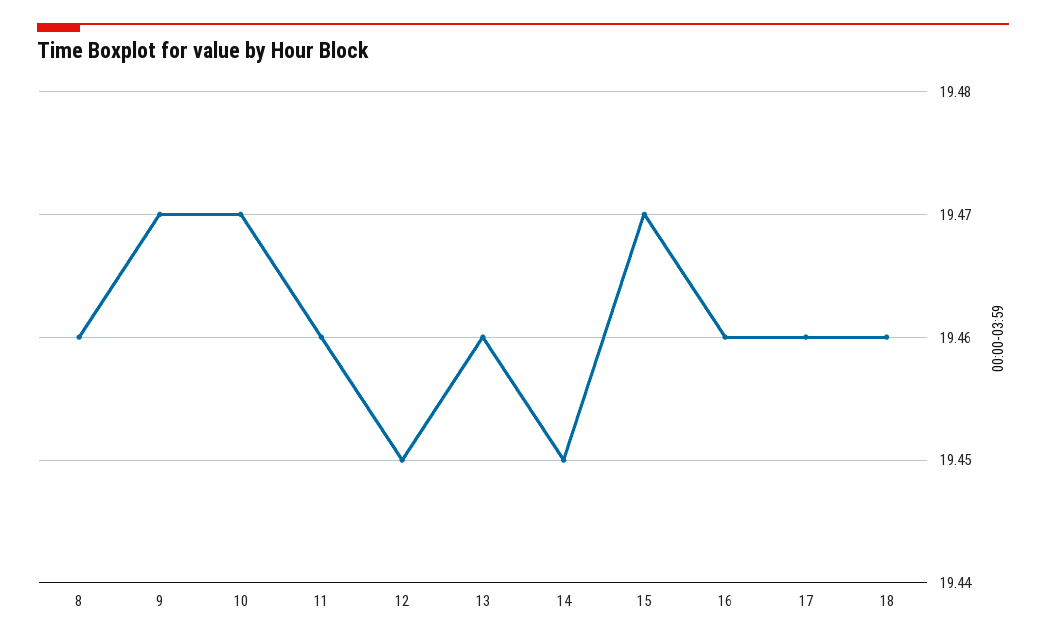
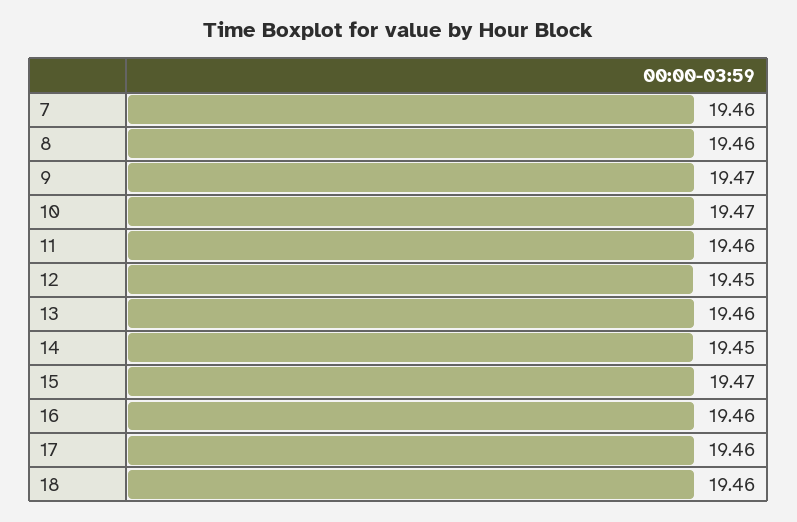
7: none -> 19.46

